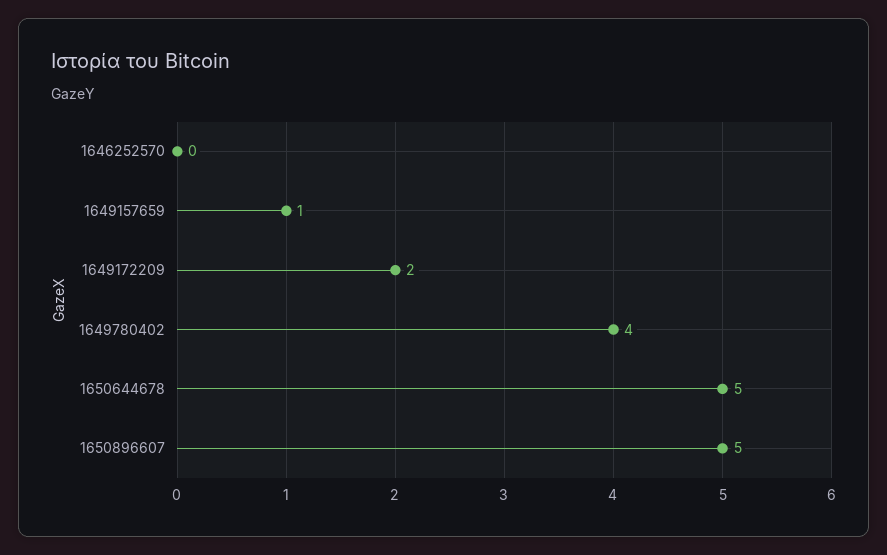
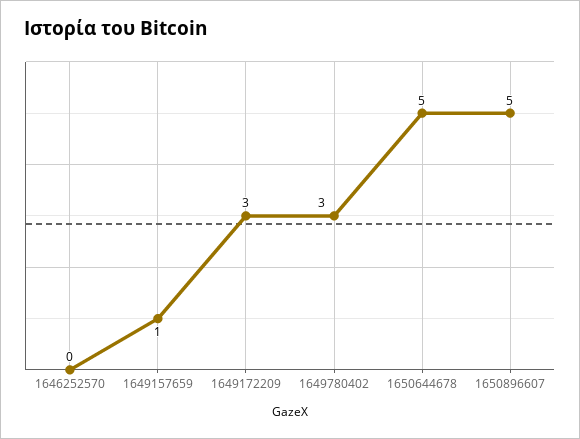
1649172209: 2 -> 3
1649780402: 4 -> 3

